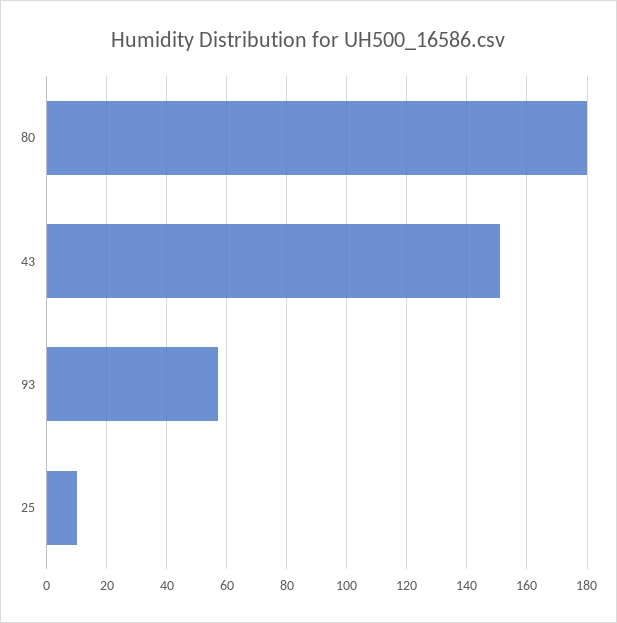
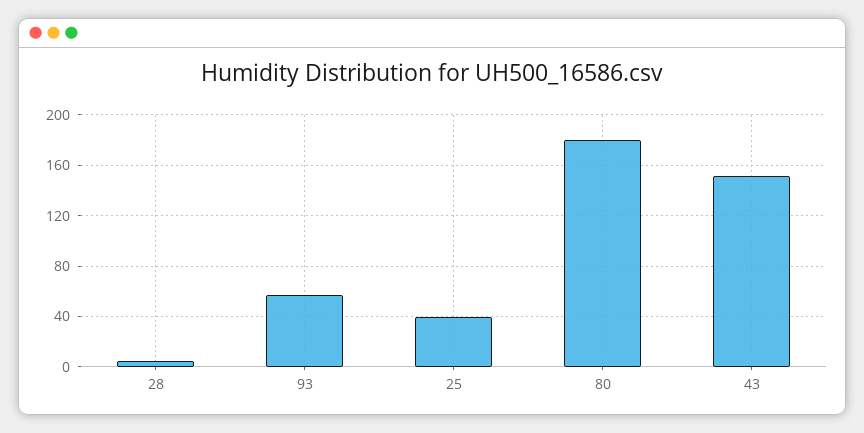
25: 10 -> 40
28: none -> 5

